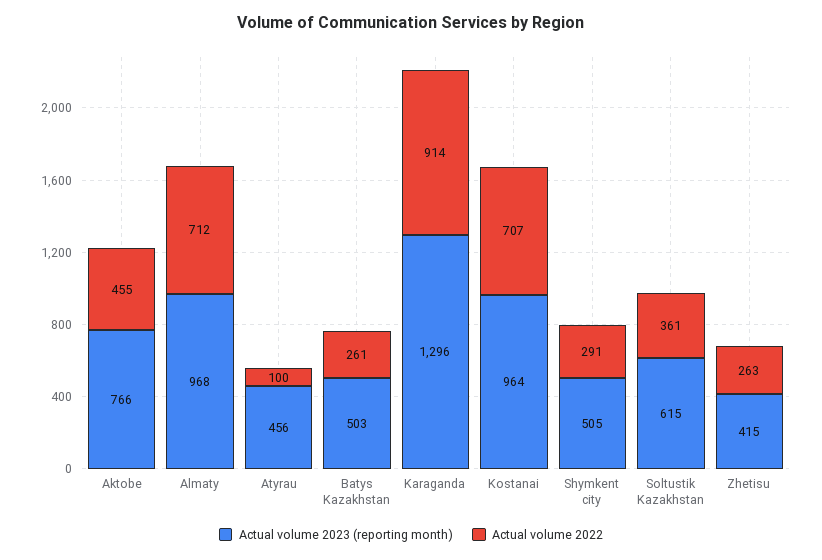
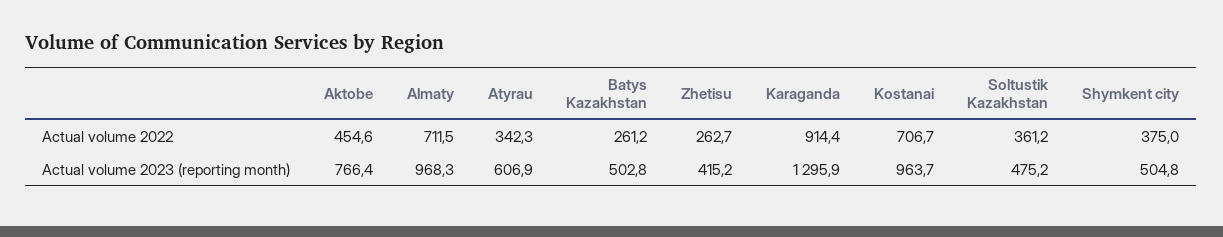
Actual volume 2023 (reporting month), Atyrau: 456 -> 606.9
Actual volume 2022, Atyrau: 100 -> 342.3
Actual volume 2022, Shymkent city: 291 -> 375
Actual volume 2023 (reporting month), Soltustik Kazakhstan: 615 -> 475.2

